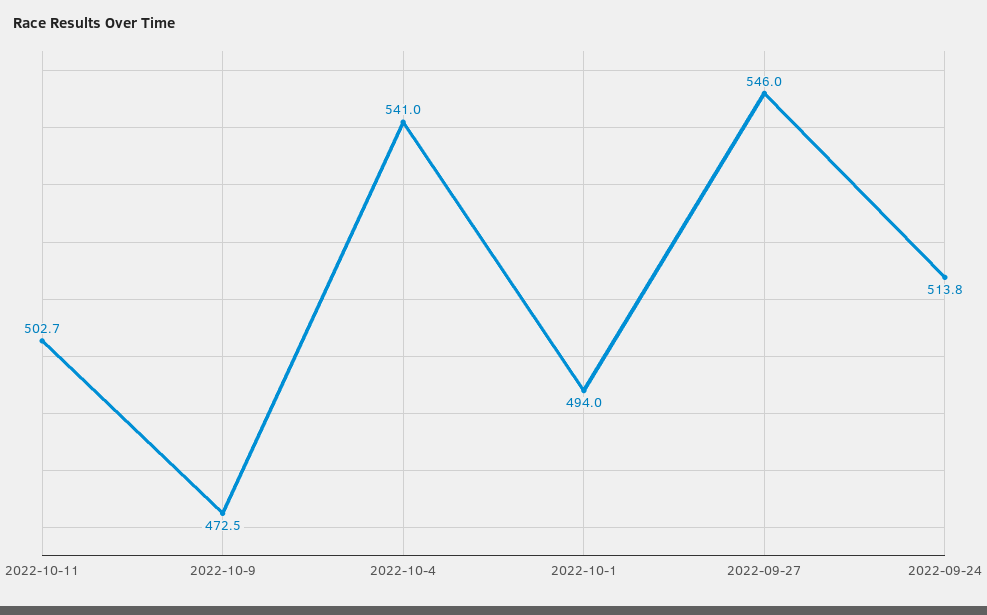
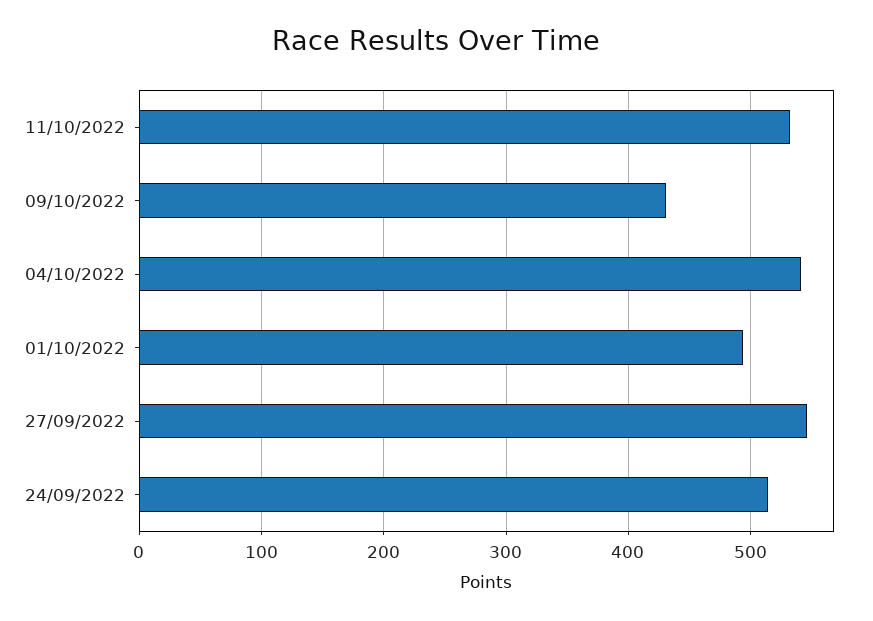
2022-10-11: 502.7 -> 530
2022-10-9: 472.5 -> 430

